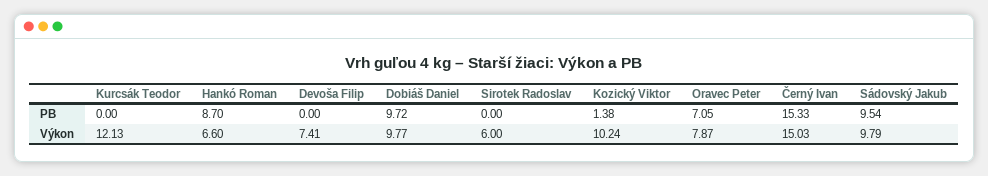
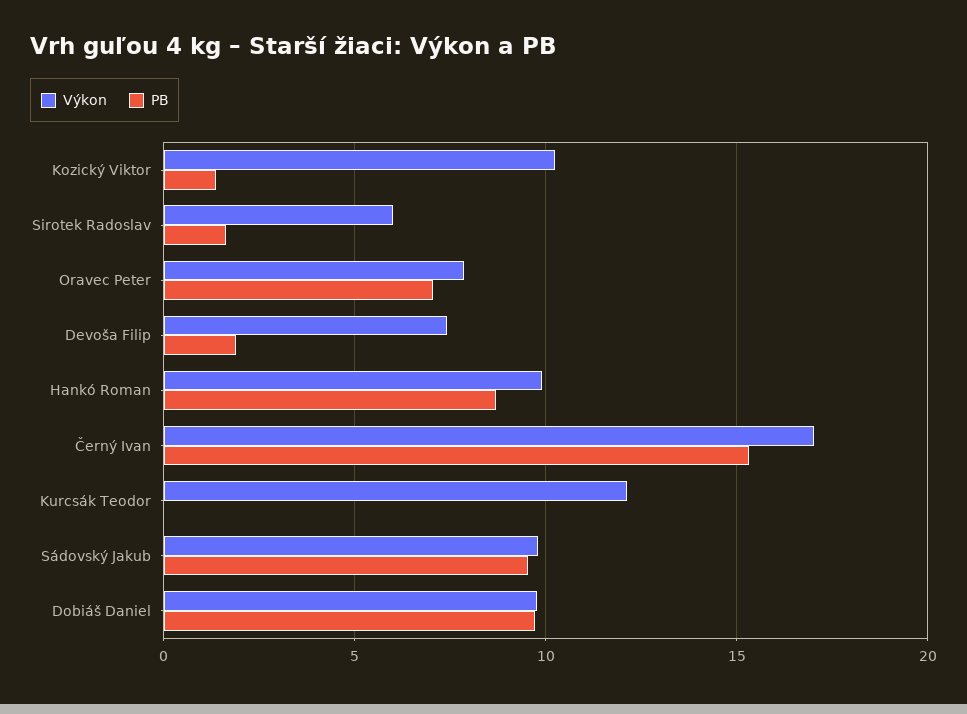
PB, Devoša Filip: 0 -> 2
PB, Sirotek Radoslav: 0 -> 1.5
Výkon, Hankó Roman: 6.6 -> 10
Výkon, Černý Ivan: 15.03 -> 17

